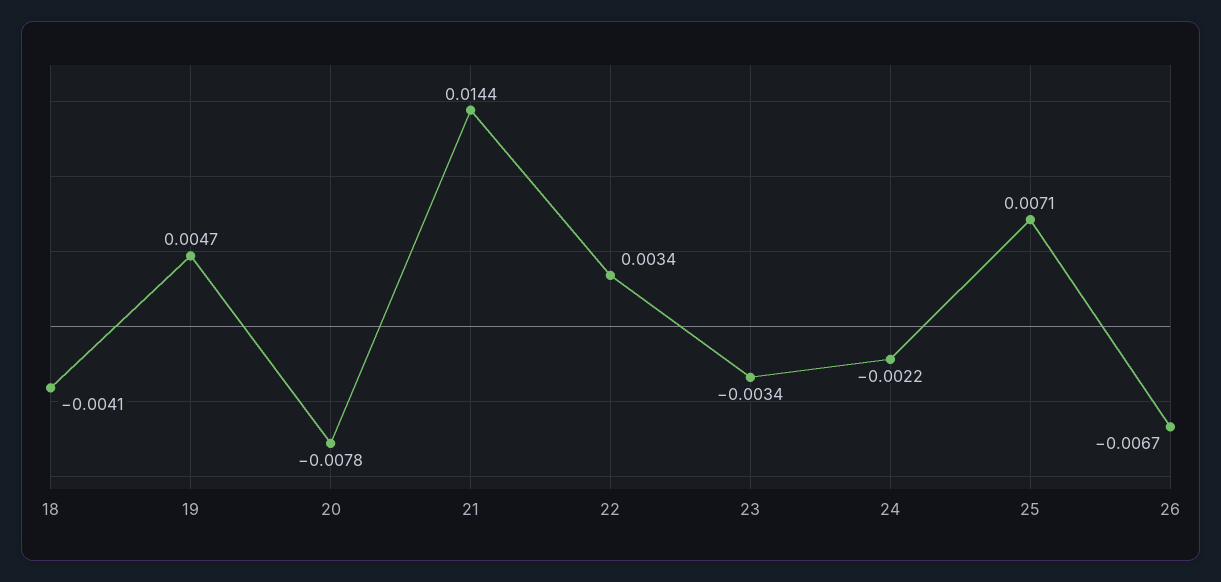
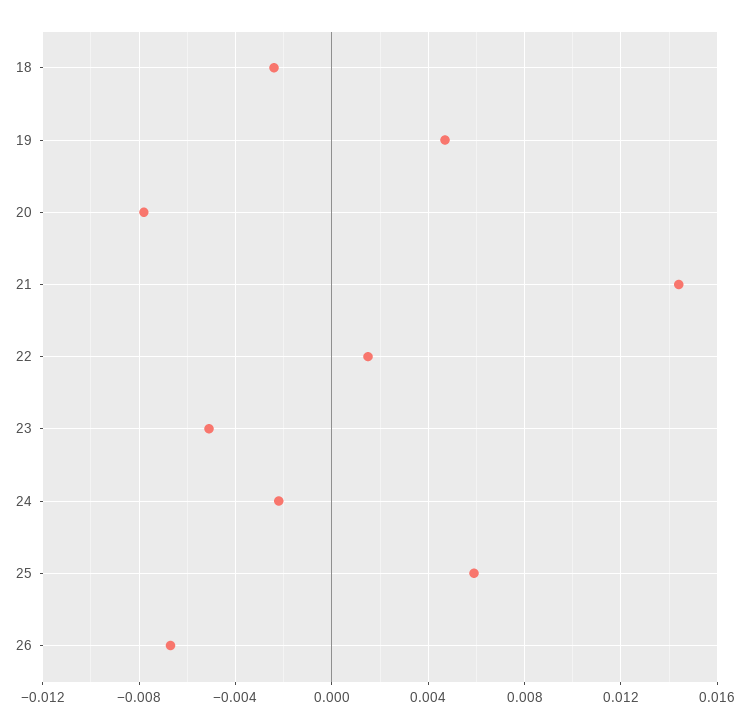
18: -0.0041 -> -0.0025
22: 0.0034 -> 0.0015
23: -0.0034 -> -0.005
25: 0.0071 -> 0.006

